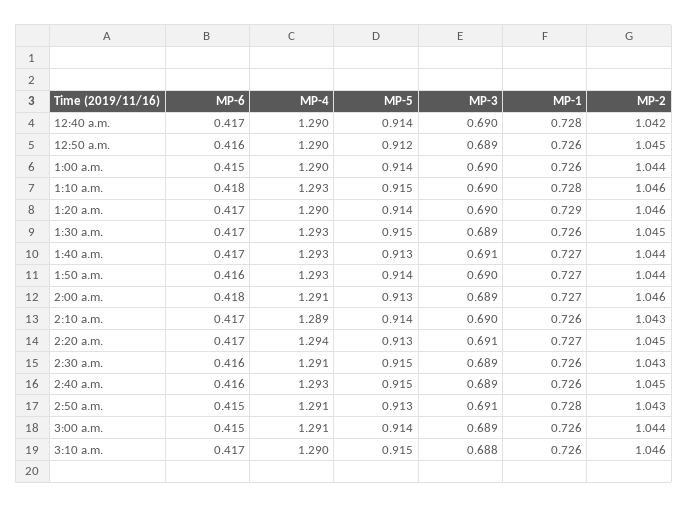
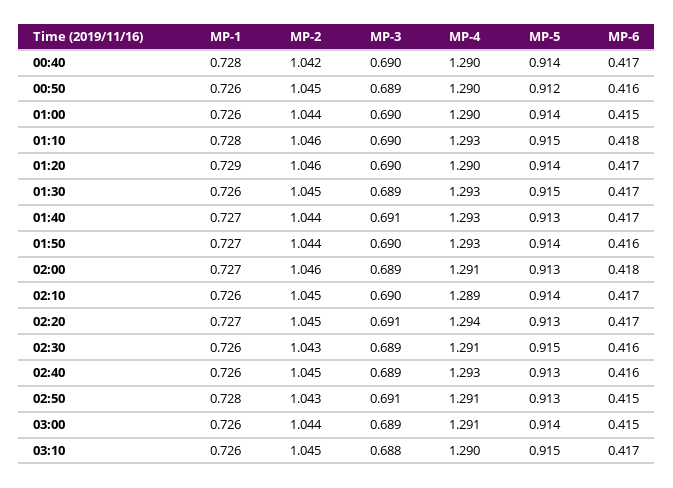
MP-2, 2:10 a.m.: 1.043 -> 1.045
MP-5, 2:40 a.m.: 0.915 -> 0.913
MP-2, 3:10 a.m.: 1.046 -> 1.045

